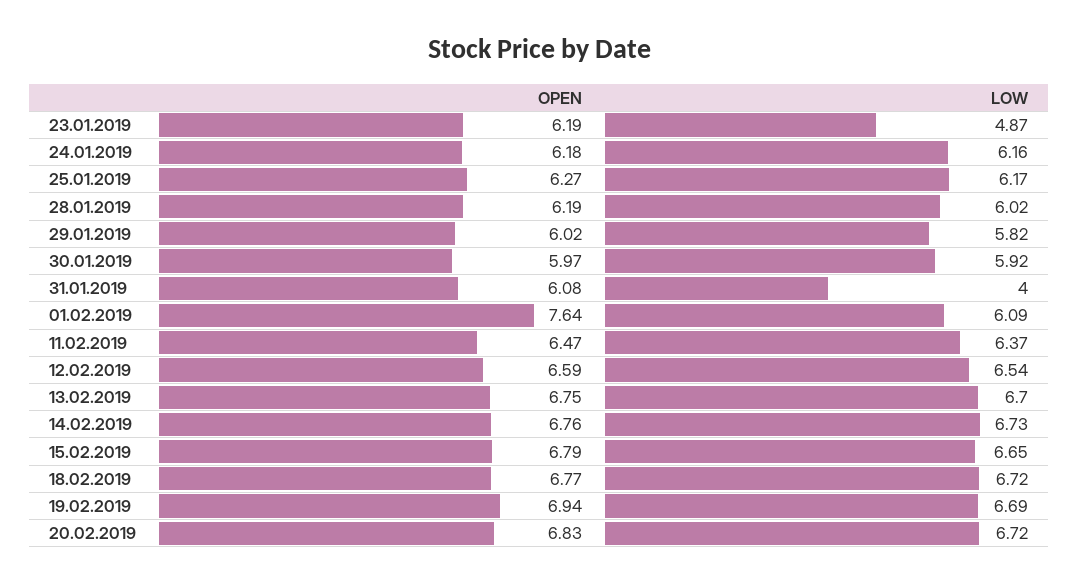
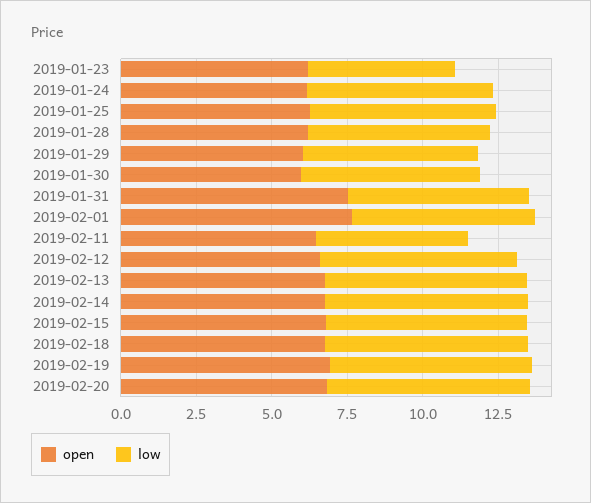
OPEN, 31.01.2019: 6.08 -> 7.5
LOW, 31.01.2019: 4 -> 6
LOW, 11.02.2019: 6.37 -> 5

